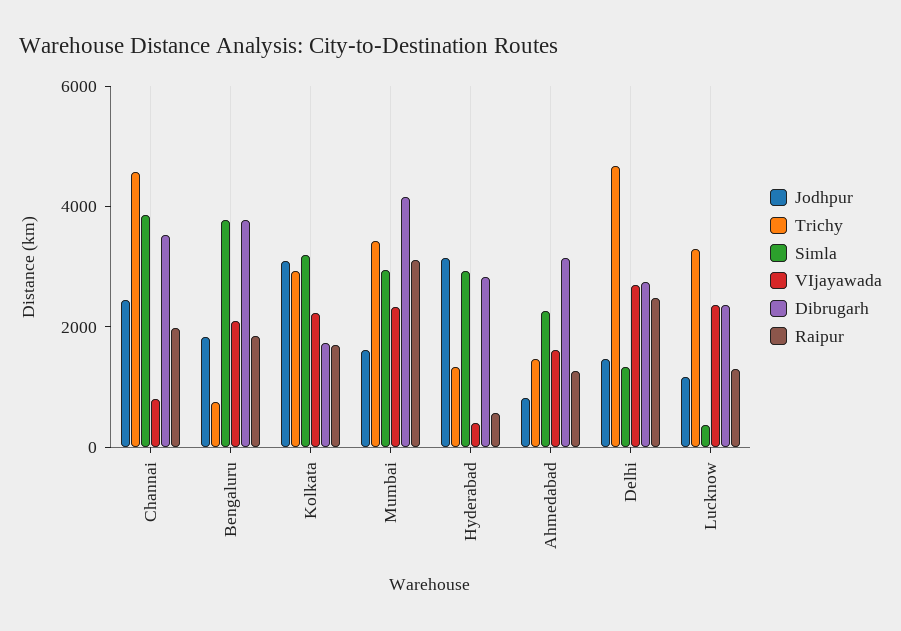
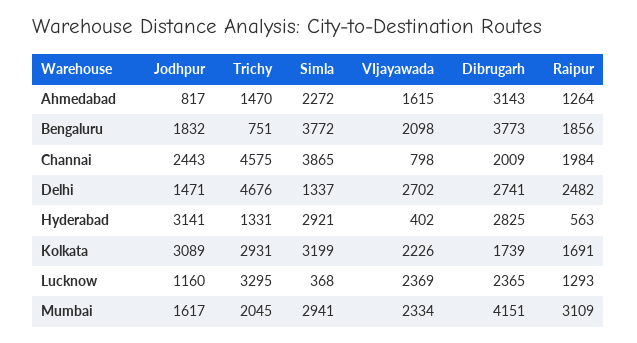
Dibrugarh, Channai: 3500 -> 2009
Trichy, Mumbai: 3500 -> 2045

